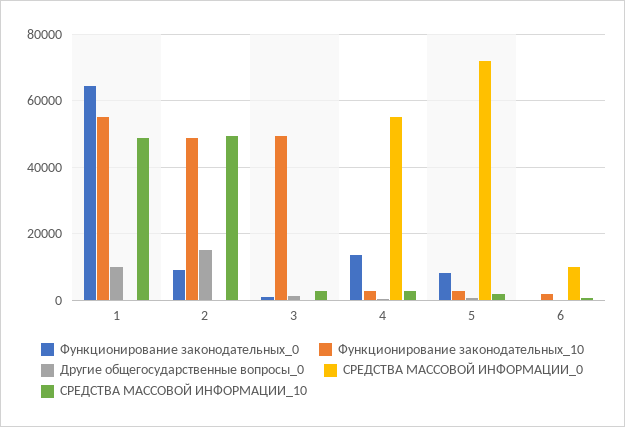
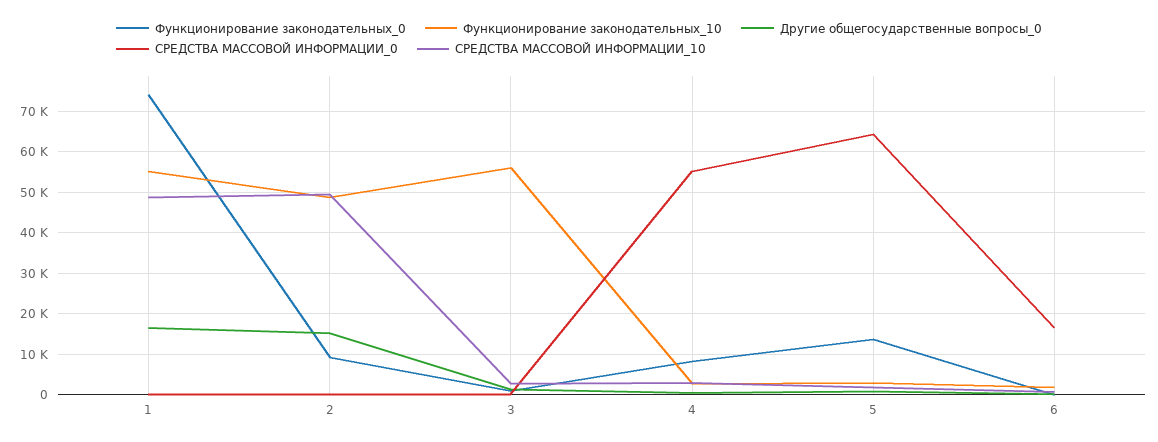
Функционирование законодательных_0, 1: 64000 -> 74000
Другие общегосударственные вопросы_0, 1: 10000 -> 16000
Функционирование законодательных_10, 3: 50000 -> 56000
Функционирование законодательных_0, 4: 14000 -> 8000
Функционирование законодательных_0, 5: 8000 -> 14000
СРЕДСТВА МАССОВОЙ ИНФОРМАЦИИ_0, 5: 72000 -> 64000
СРЕДСТВА МАССОВОЙ ИНФОРМАЦИИ_0, 6: 10000 -> 16000

